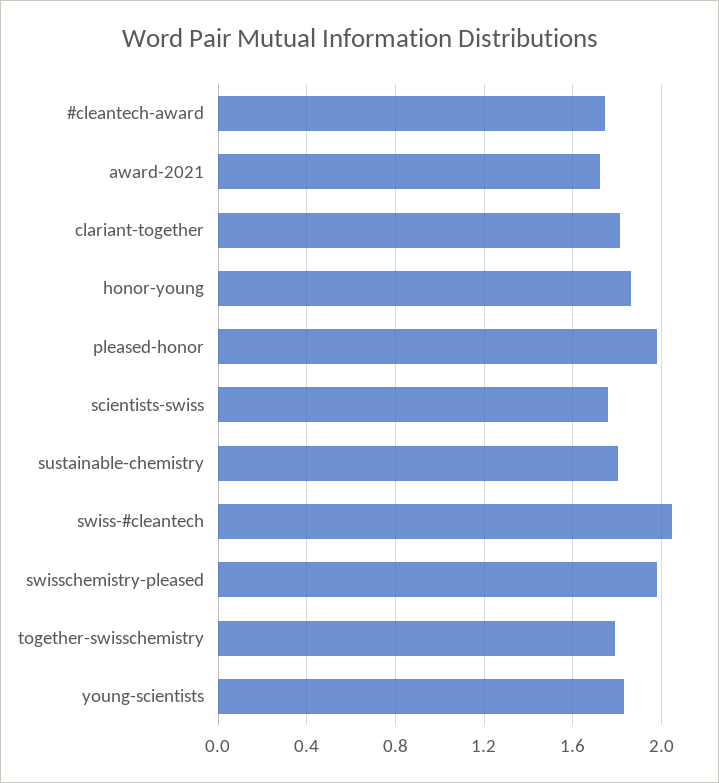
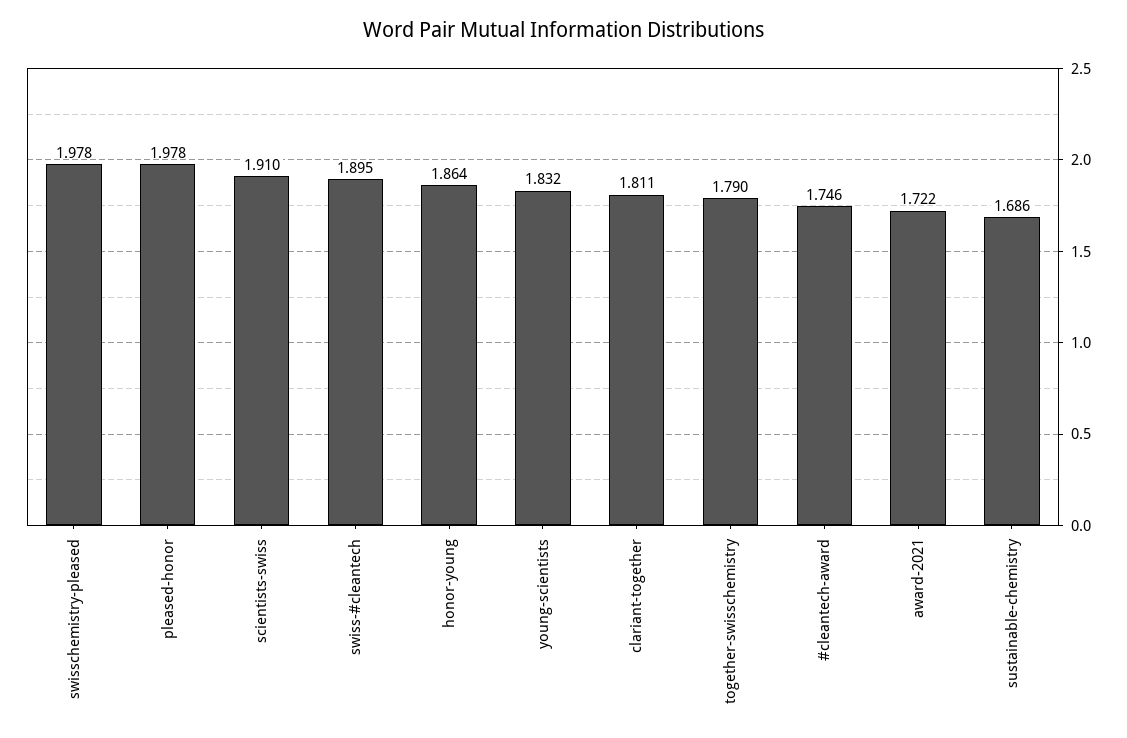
scientists-swiss: 1.75 -> 1.91
sustainable-chemistry: 1.8 -> 1.686
swiss-#cleantech: 2.05 -> 1.895

